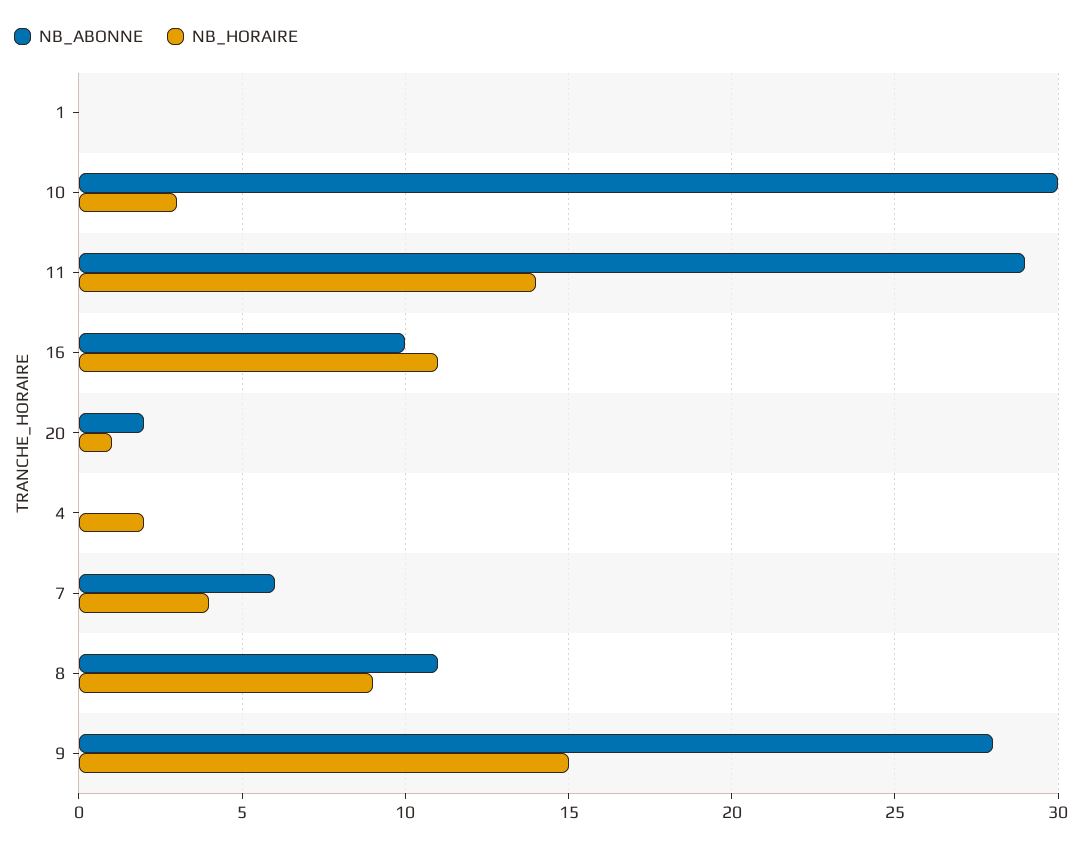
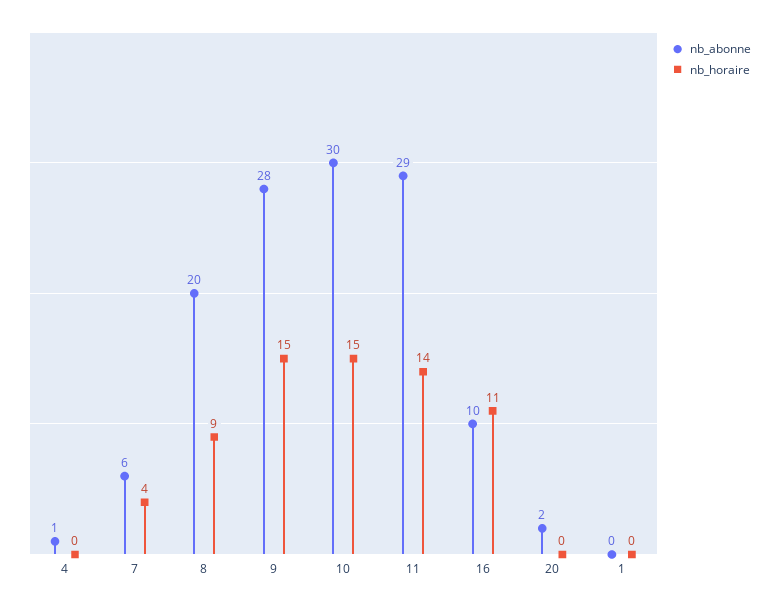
NB_HORAIRE, 10: 3 -> 15
NB_HORAIRE, 20: 1 -> 0
NB_ABONNE, 4: 0 -> 1
NB_HORAIRE, 4: 2 -> 0
NB_ABONNE, 8: 11 -> 20

